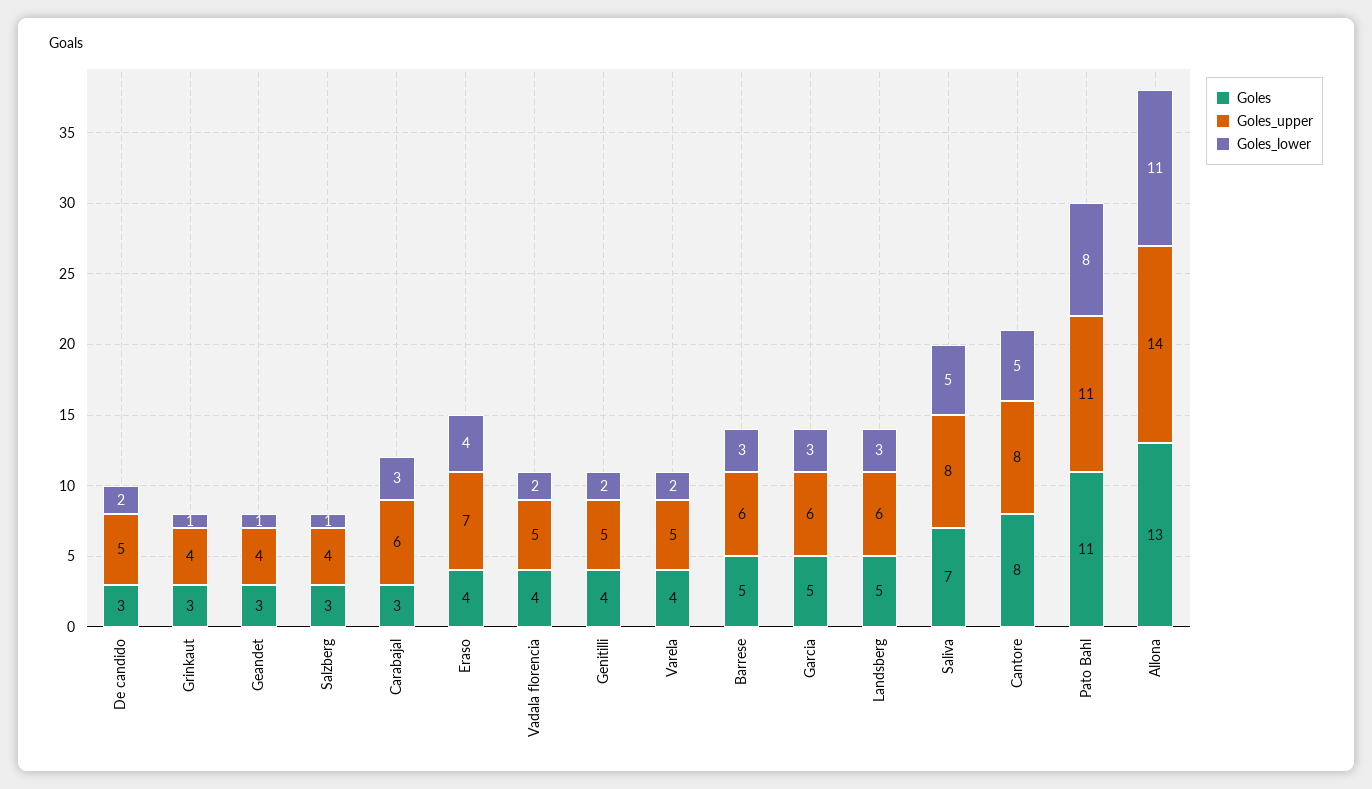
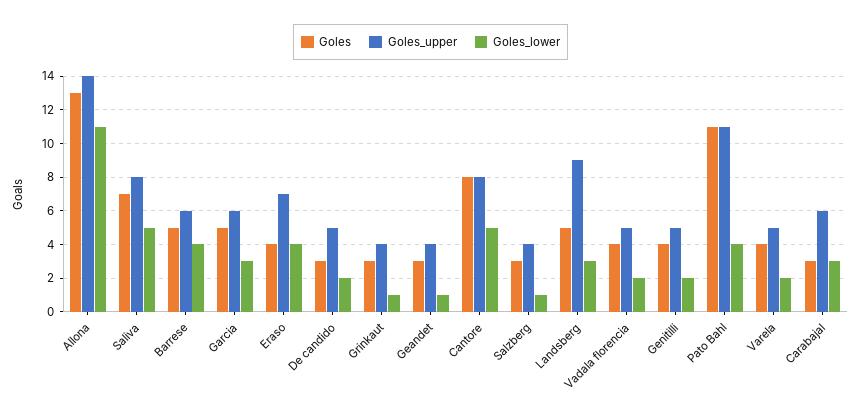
Goles_lower, Barrese: 3 -> 4
Goles_upper, Landsberg: 6 -> 9
Goles_lower, Pato Bahl: 8 -> 4

